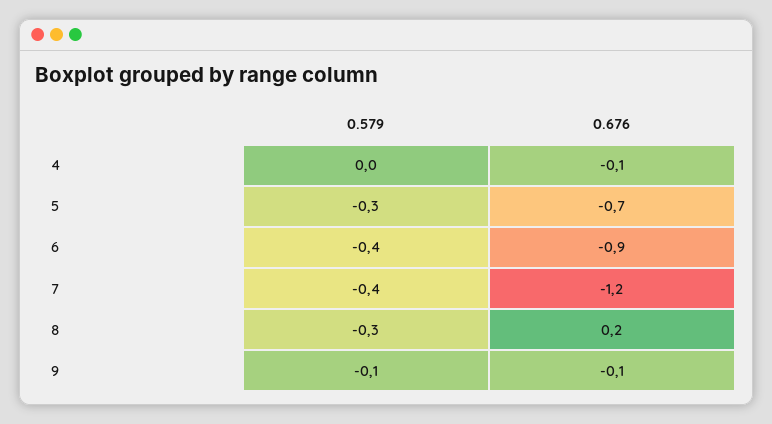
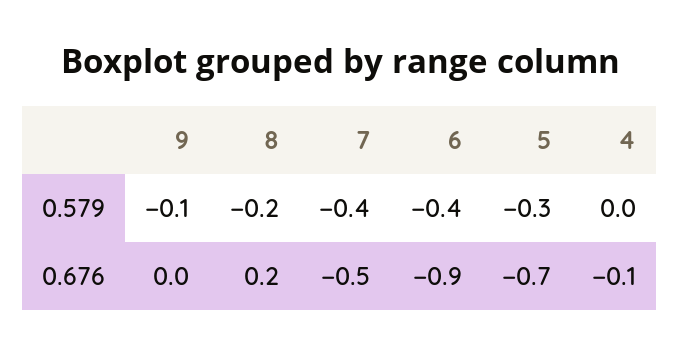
0.676, 7: -1.2 -> -0.5
0.579, 8: -0.3 -> -0.2
0.676, 9: -0.1 -> 0

